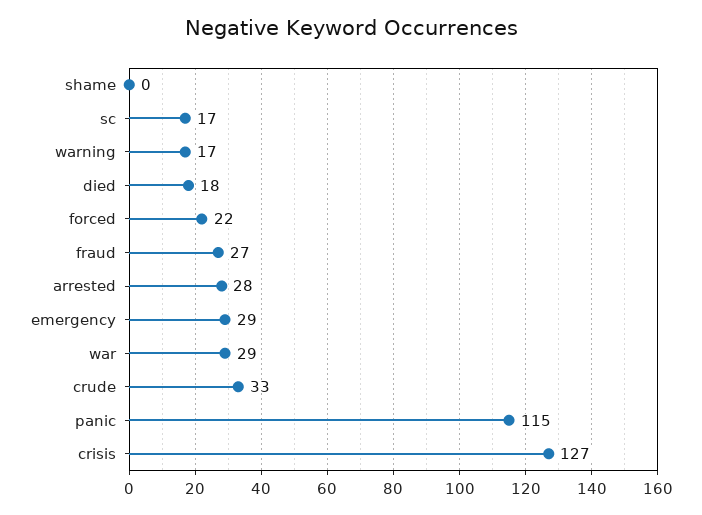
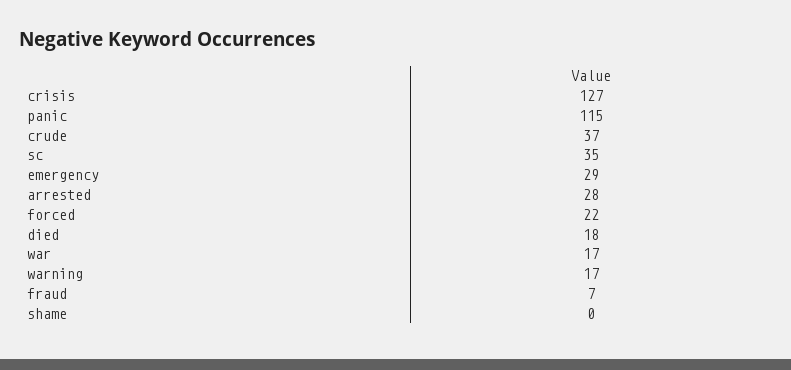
sc: 17 -> 35
fraud: 27 -> 7
war: 29 -> 17
crude: 33 -> 37

